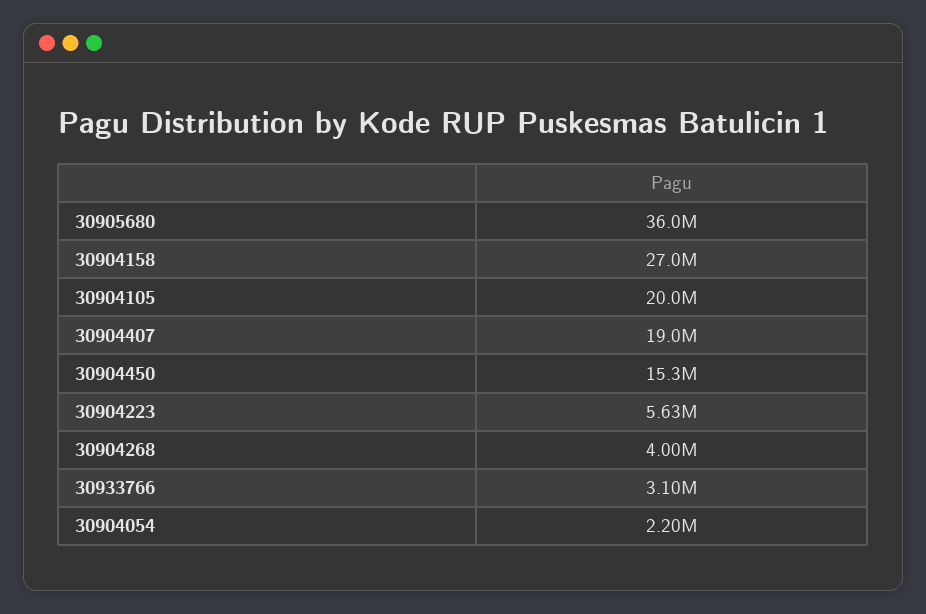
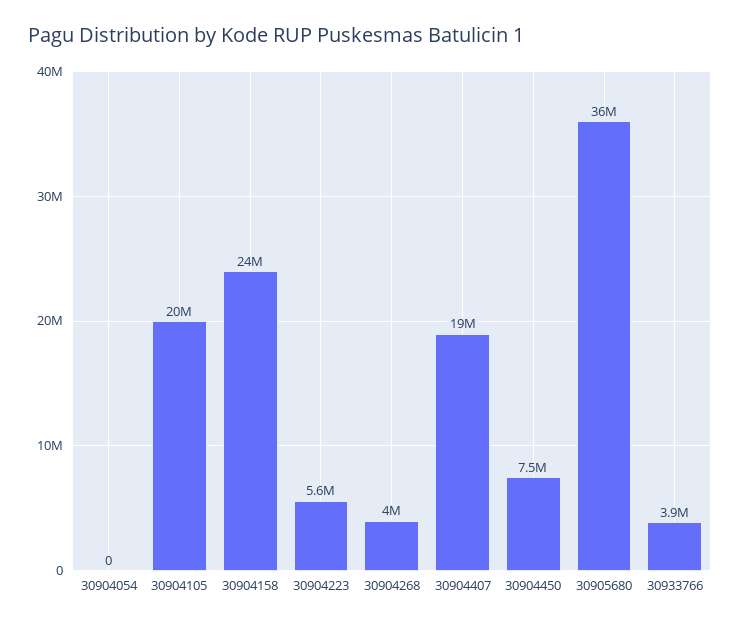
30904158: 27000000 -> 24000000
30904450: 15300000 -> 7500000
30933766: 3100000 -> 3900000
30904054: 2200000 -> 0

